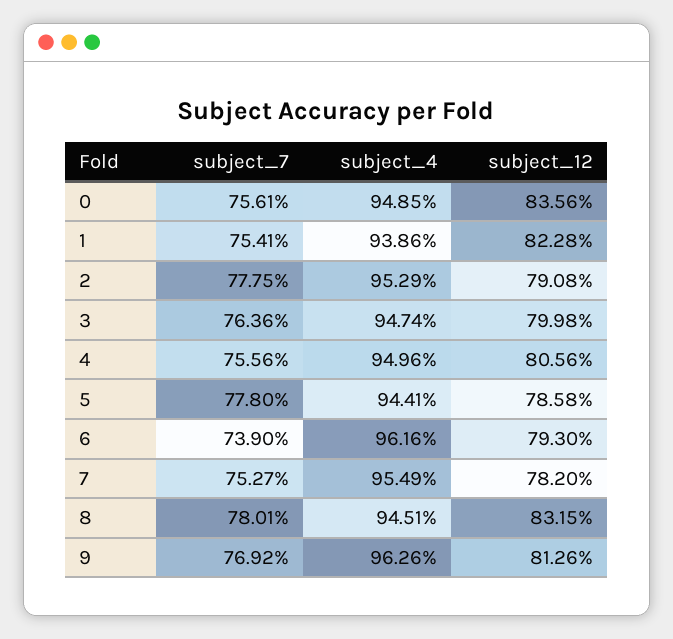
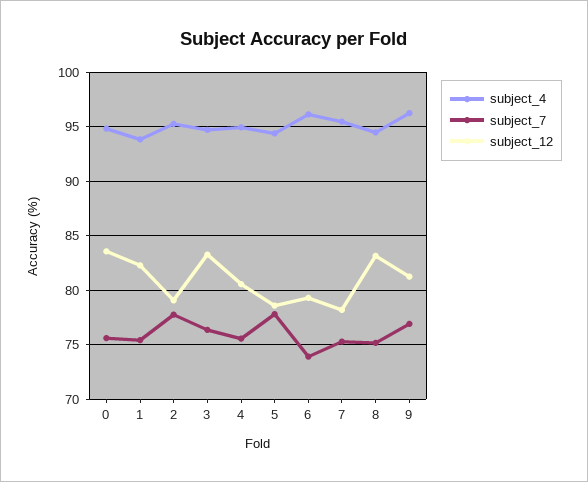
subject_12, 3: 79.98 -> 83
subject_7, 8: 78.01 -> 75

